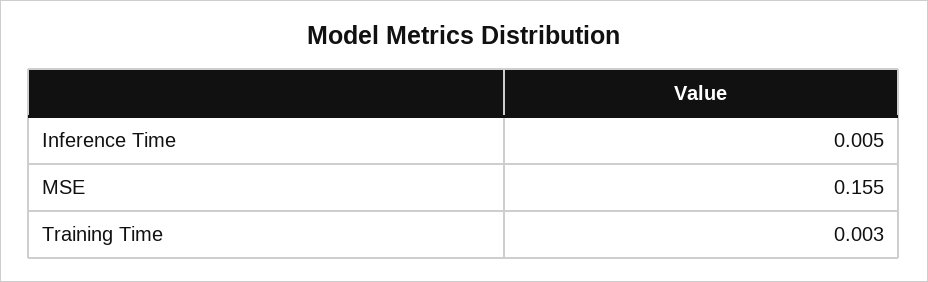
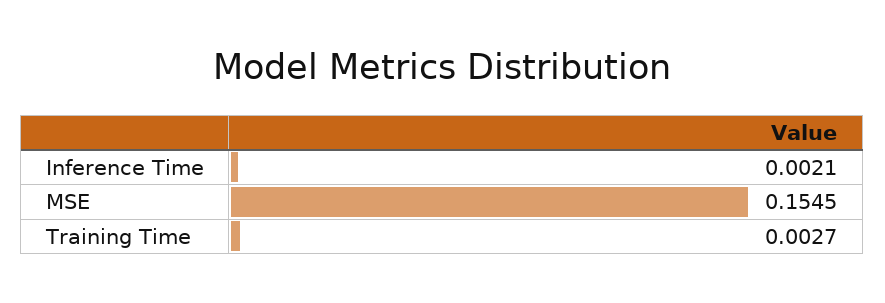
Inference Time: 0.005 -> 0.0021

